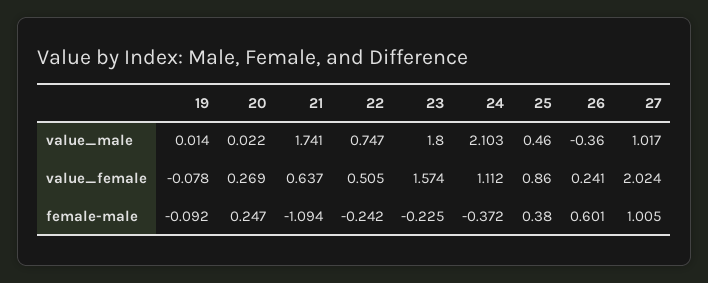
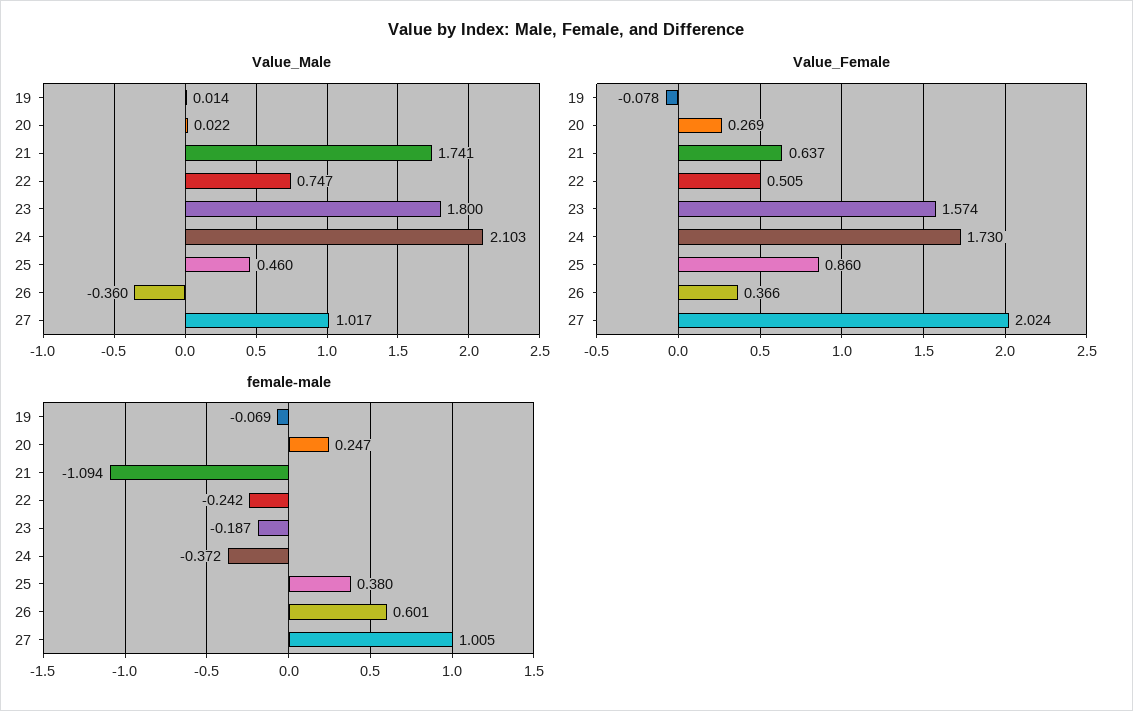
value_female, 24: 1.112 -> 1.73
value_female, 26: 0.241 -> 0.366
female-male, 19: -0.092 -> -0.069
female-male, 23: -0.225 -> -0.187

